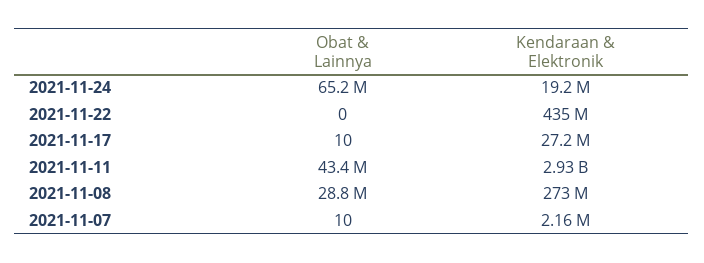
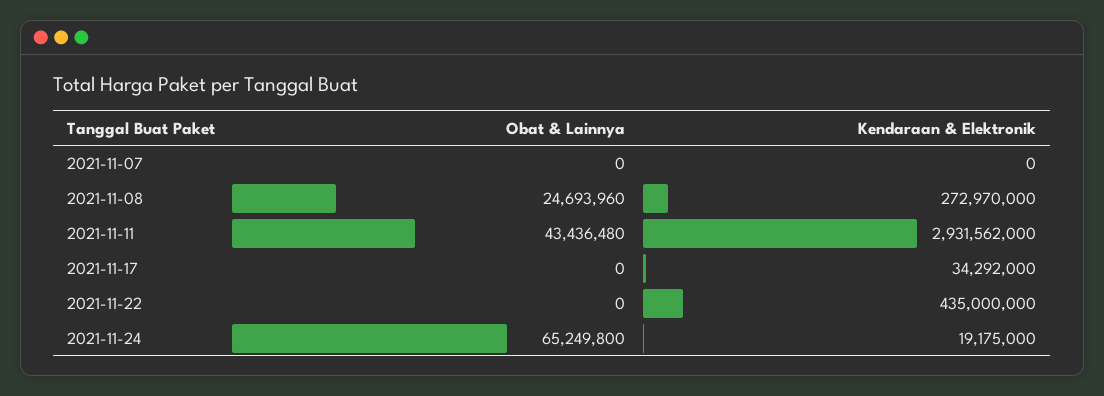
Obat & Lainnya, 2021-11-17: 10 -> 0
Kendaraan & Elektronik, 2021-11-17: 27200000 -> 34292000
Obat & Lainnya, 2021-11-08: 28800000 -> 24693960
Obat & Lainnya, 2021-11-07: 10 -> 0
Kendaraan & Elektronik, 2021-11-07: 2160000 -> 0

